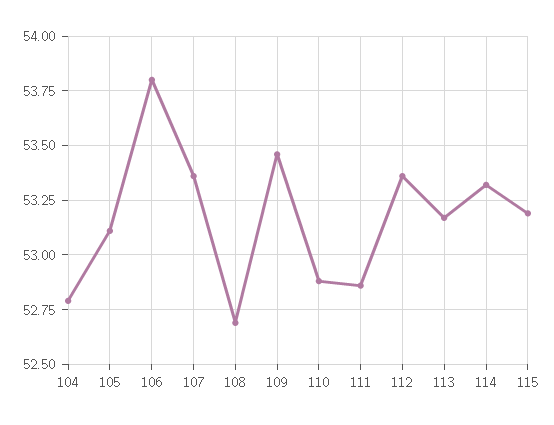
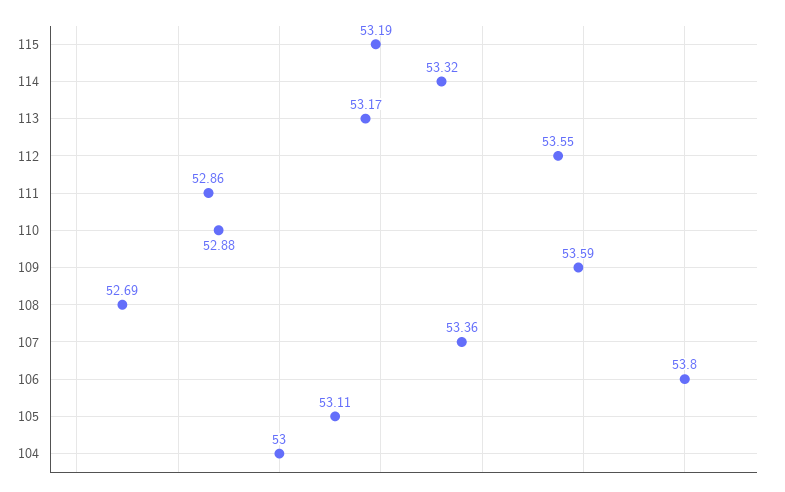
104: 52.8 -> 53
109: 53.45 -> 53.59
112: 53.35 -> 53.55

